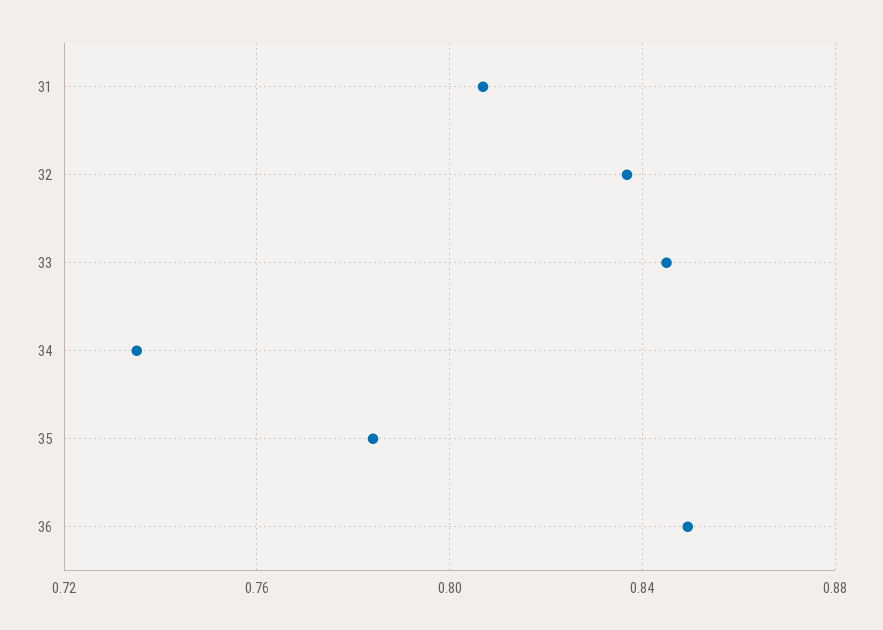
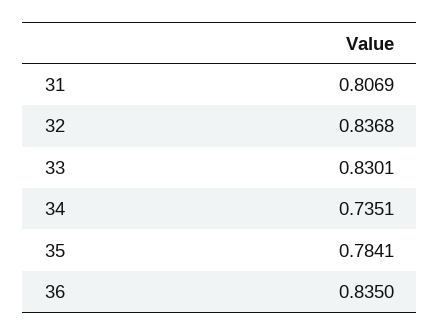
33: 0.845 -> 0.8301
36: 0.85 -> 0.835

